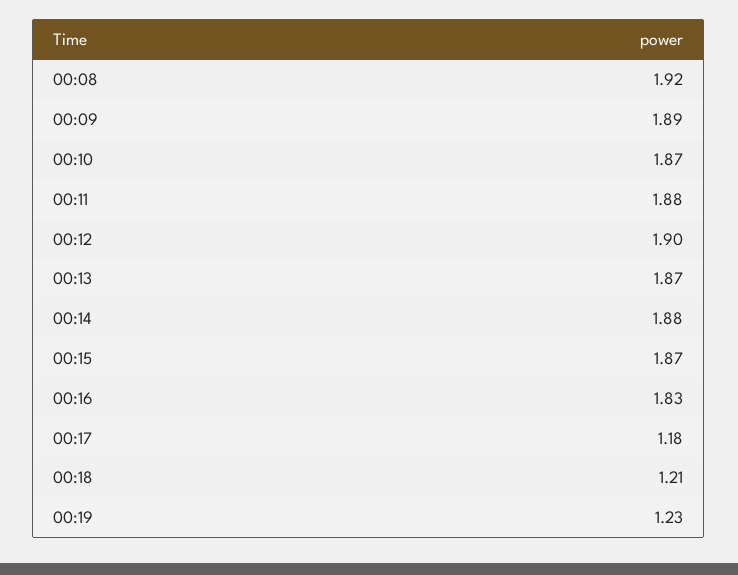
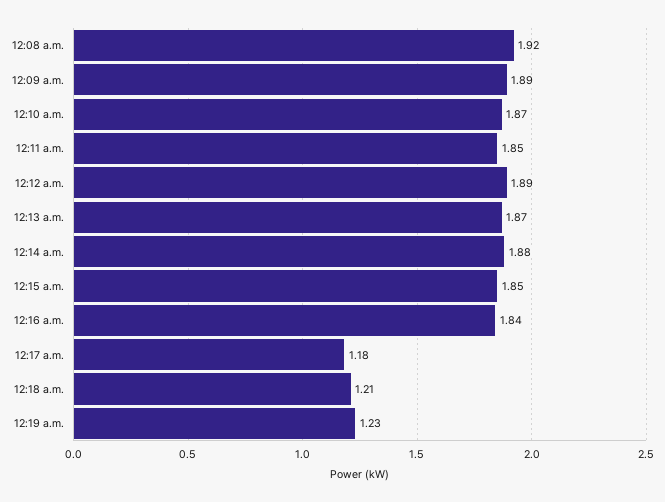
00:11: 1.88 -> 1.85
00:12: 1.9 -> 1.89
00:15: 1.87 -> 1.85
00:16: 1.83 -> 1.84

